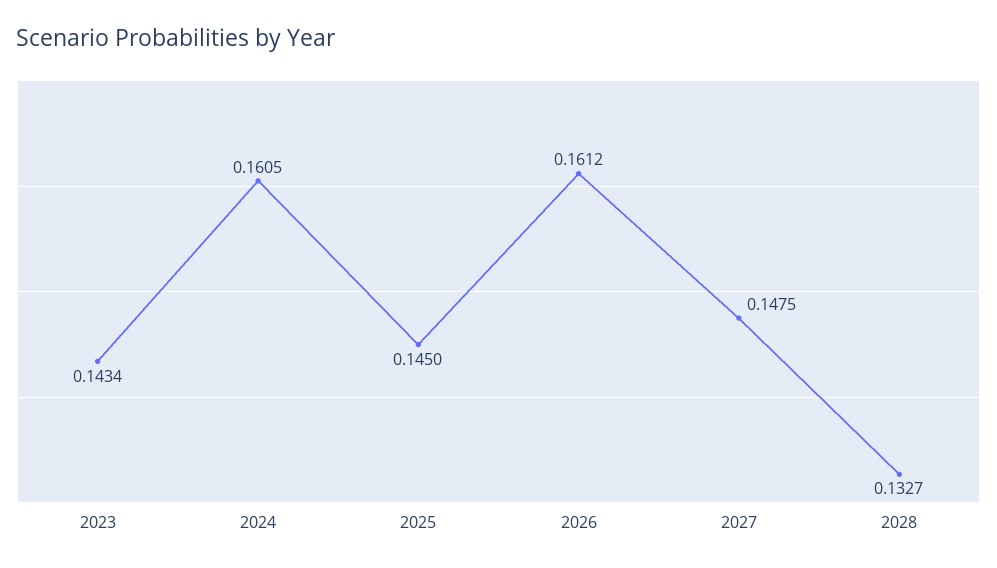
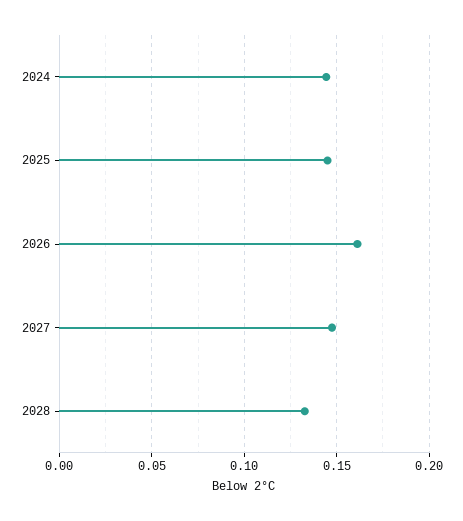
2023: 0.1434 -> none
2024: 0.1605 -> 0.145

